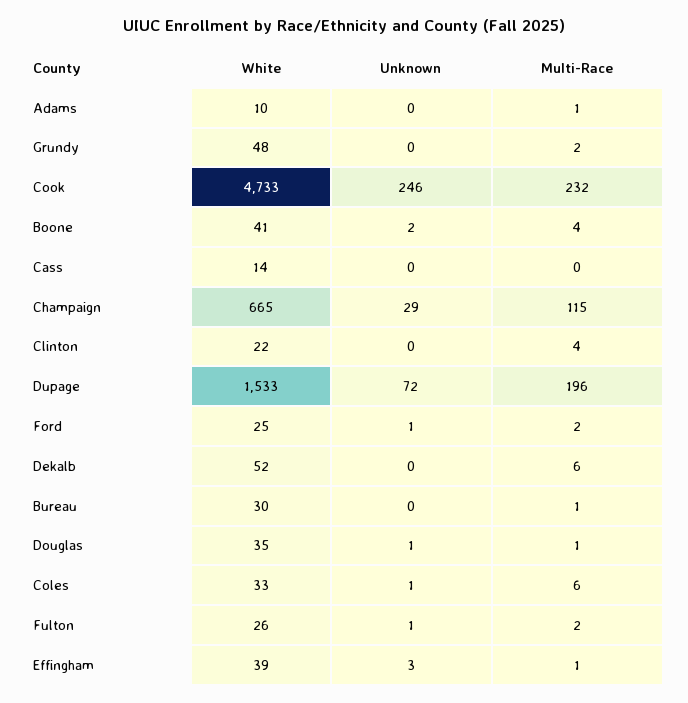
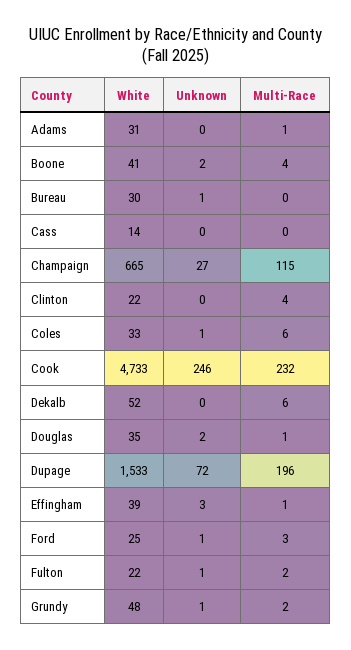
White, Adams: 10 -> 31
Unknown, Grundy: 0 -> 1
Unknown, Champaign: 29 -> 27
Multi-Race, Ford: 2 -> 3
Unknown, Bureau: 0 -> 1
Multi-Race, Bureau: 1 -> 0
Unknown, Douglas: 1 -> 2
White, Fulton: 26 -> 22

